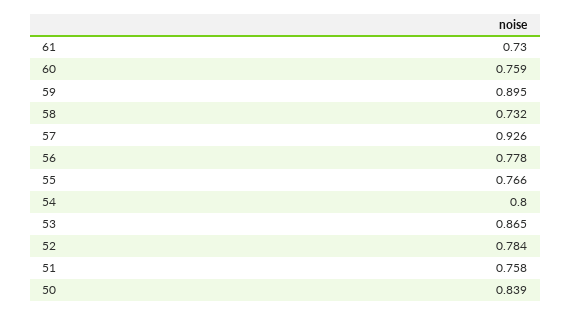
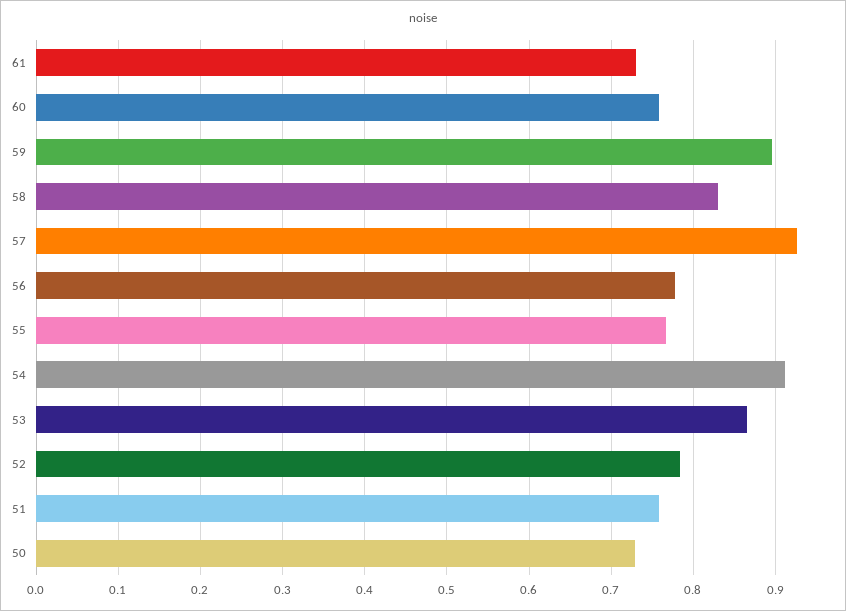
58: 0.732 -> 0.83
54: 0.8 -> 0.91
50: 0.839 -> 0.73

